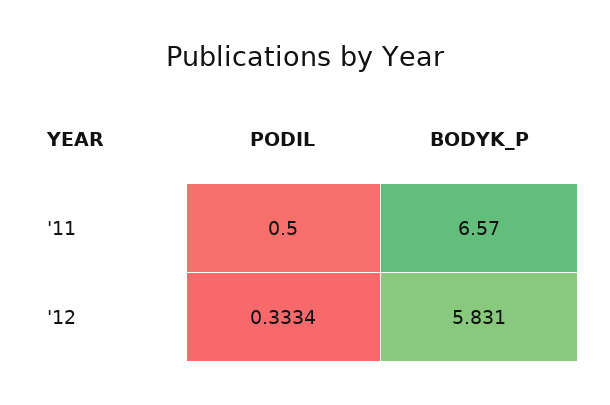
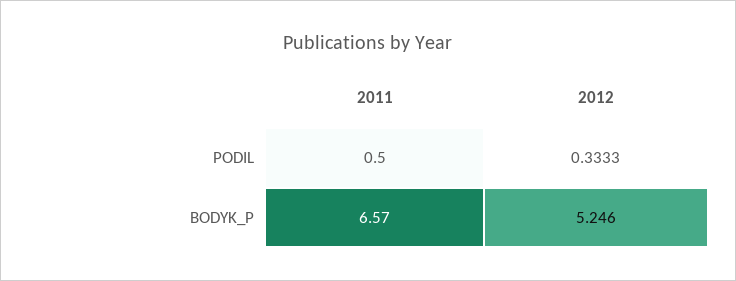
PODIL, '12: 0.3334 -> 0.3333
BODYK_P, '12: 5.831 -> 5.246

